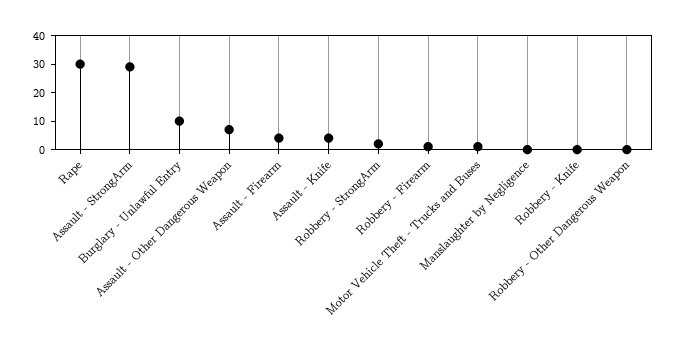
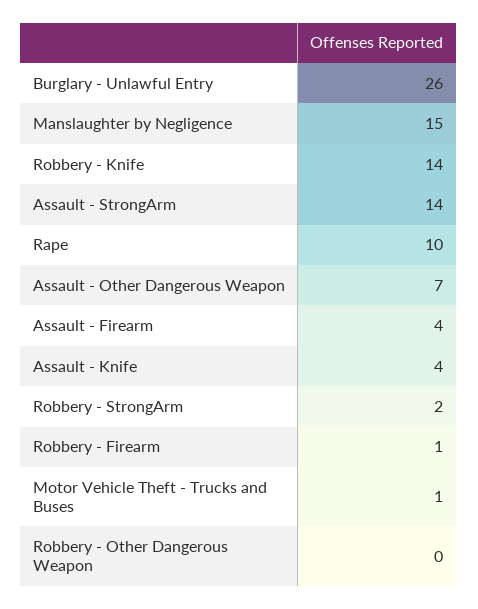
Rape: 30 -> 10
Assault - StrongArm: 30 -> 14
Burglary - Unlawful Entry: 10 -> 26
Manslaughter by Negligence: 0 -> 15
Robbery - Knife: 0 -> 14

